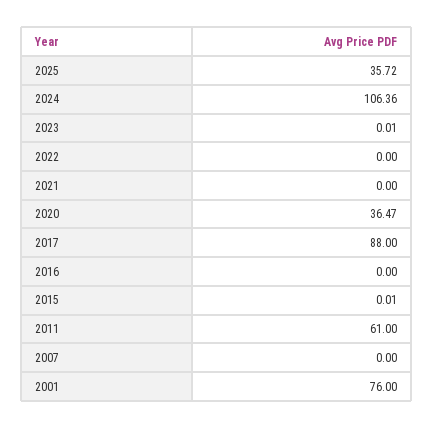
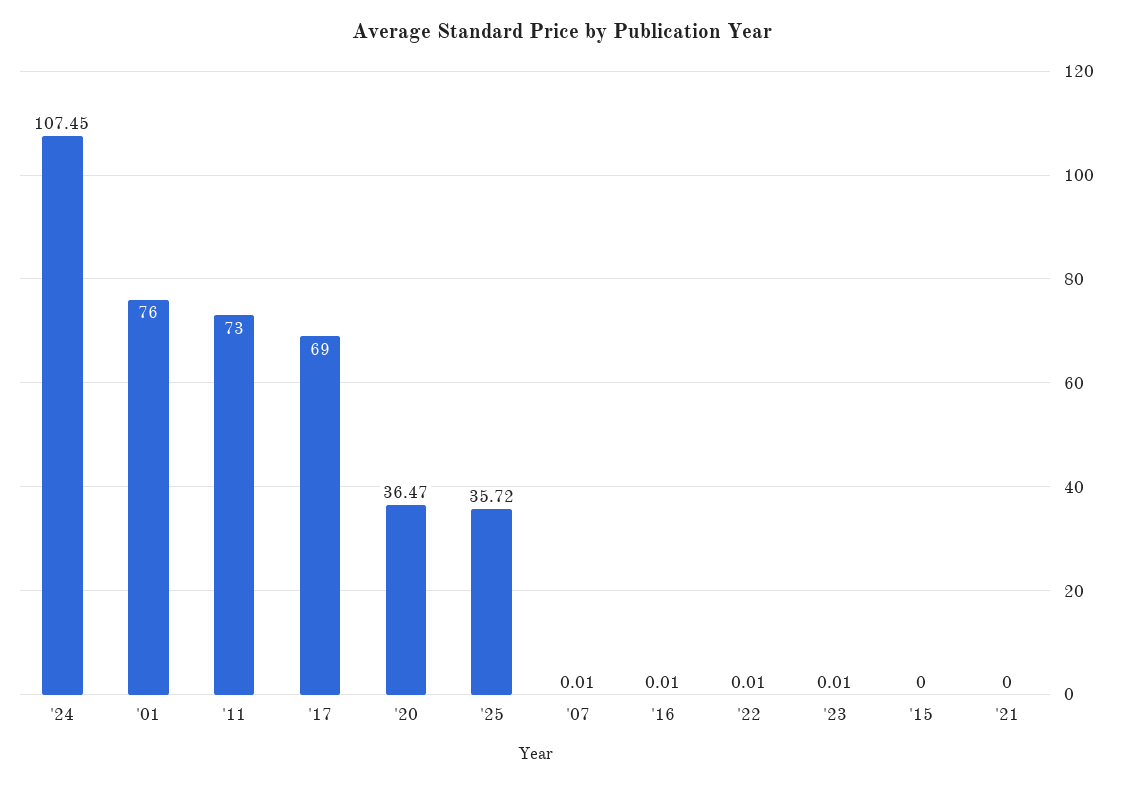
2024: 106.36 -> 107.45
2022: 0 -> 0.01
2017: 88 -> 69
2016: 0 -> 0.01
2015: 0.01 -> 0
2011: 61 -> 73
2007: 0 -> 0.01

